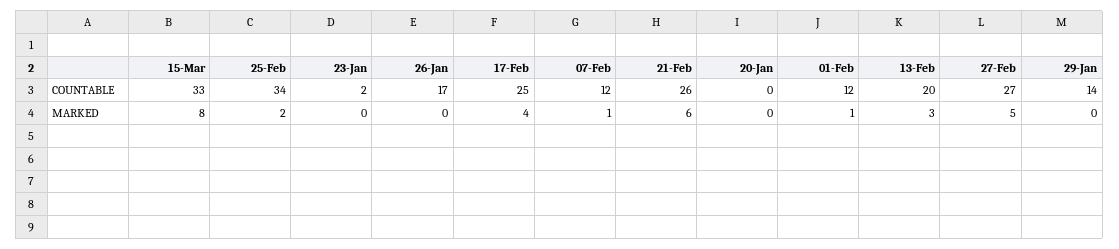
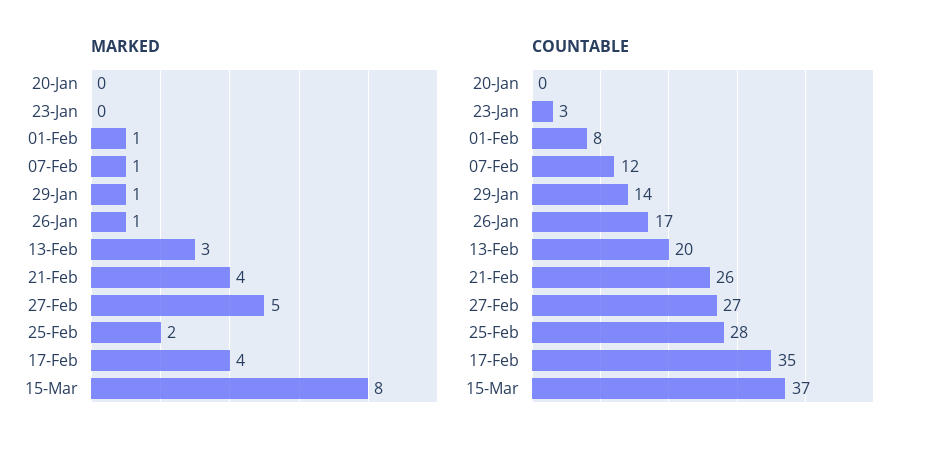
COUNTABLE, 15-Mar: 33 -> 37
COUNTABLE, 25-Feb: 34 -> 28
COUNTABLE, 23-Jan: 2 -> 3
COUNTABLE, 17-Feb: 25 -> 35
COUNTABLE, 01-Feb: 12 -> 8
MARKED, 26-Jan: 0 -> 1
MARKED, 21-Feb: 6 -> 4
MARKED, 29-Jan: 0 -> 1

